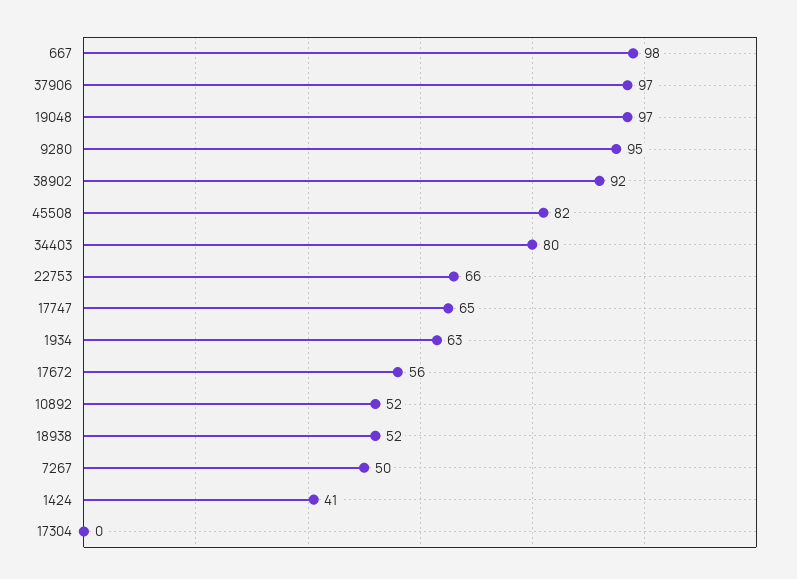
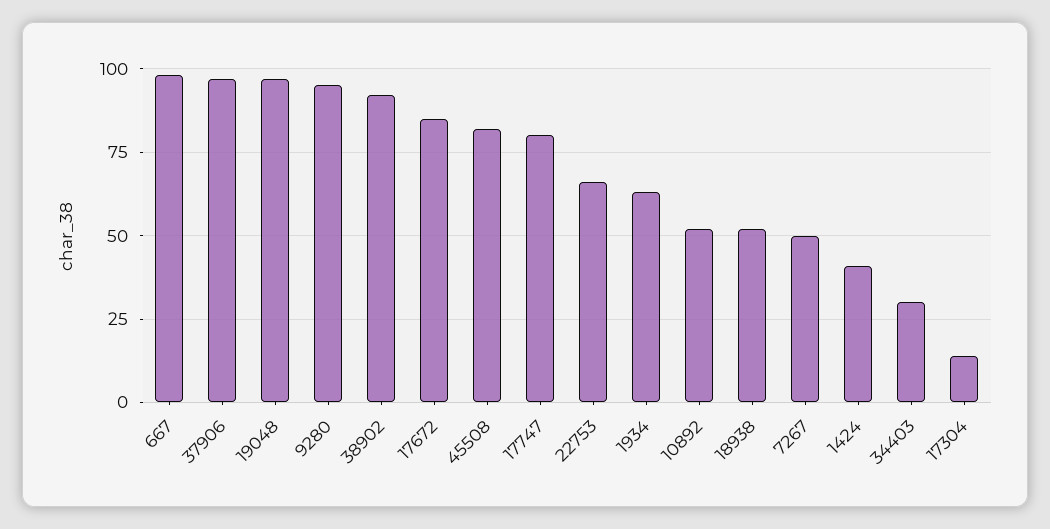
34403: 80 -> 30
17747: 65 -> 80
17672: 56 -> 85
17304: 0 -> 15

